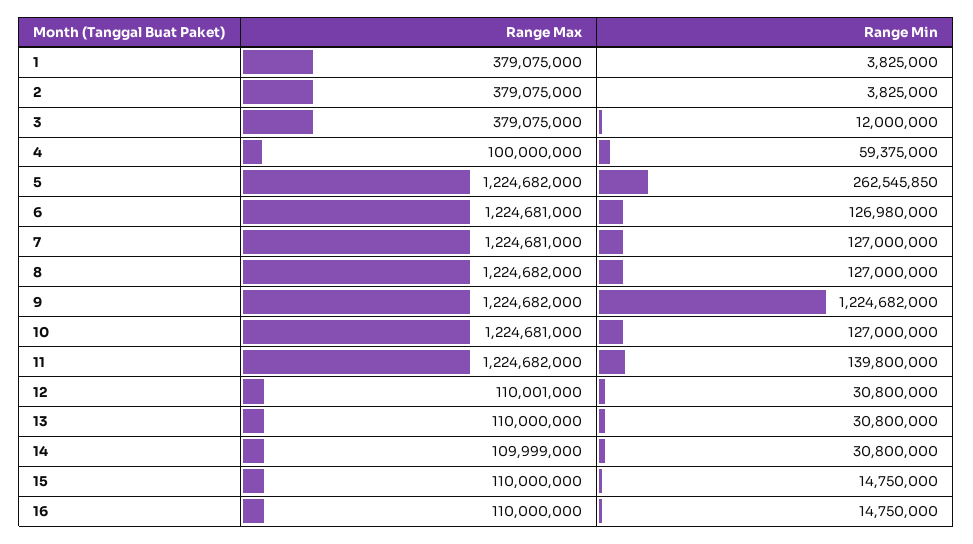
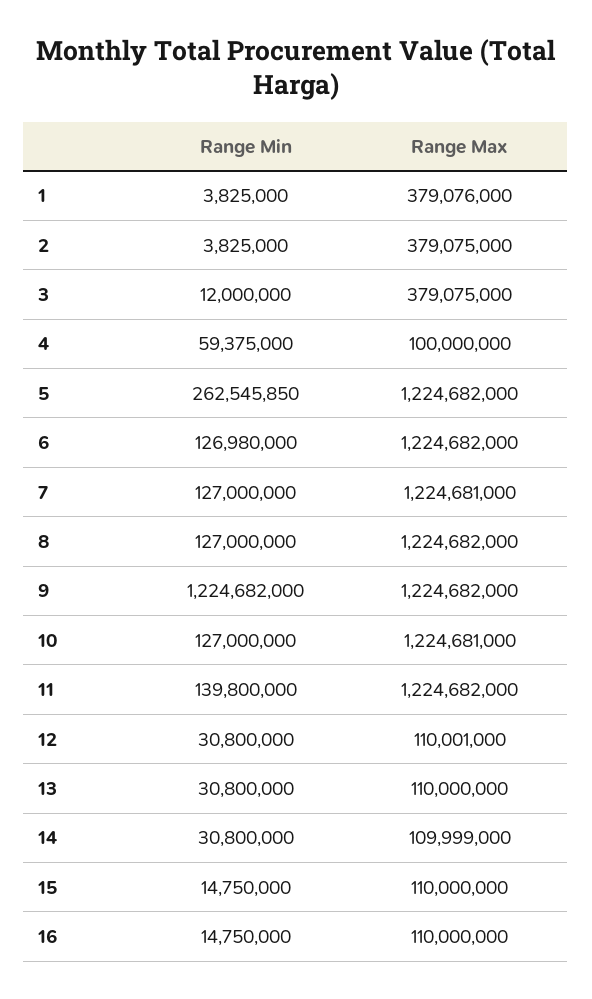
Range Max, 1: 379075000 -> 379076000
Range Max, 6: 1224681000 -> 1224682000

